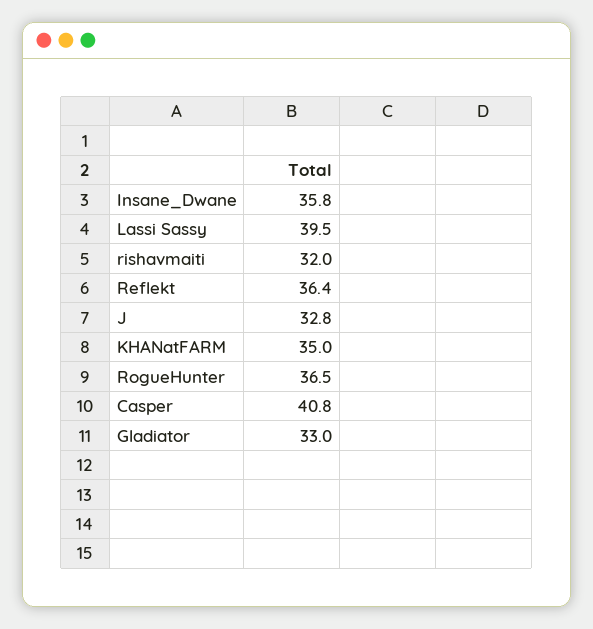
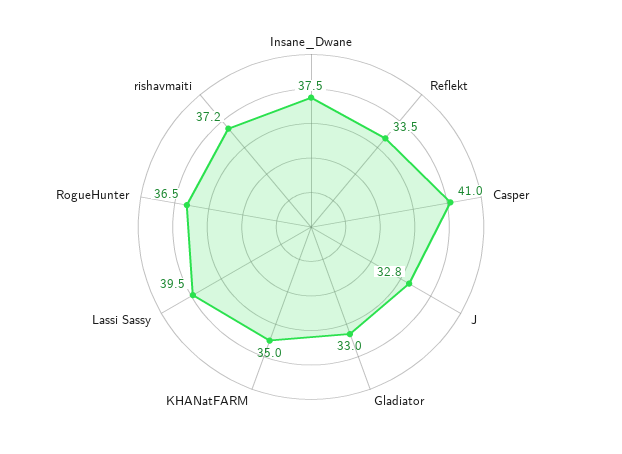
Insane_Dwane: 35.8 -> 37.5
rishavmaiti: 32 -> 37.2
Reflekt: 36.4 -> 33.5
Casper: 40.8 -> 41

